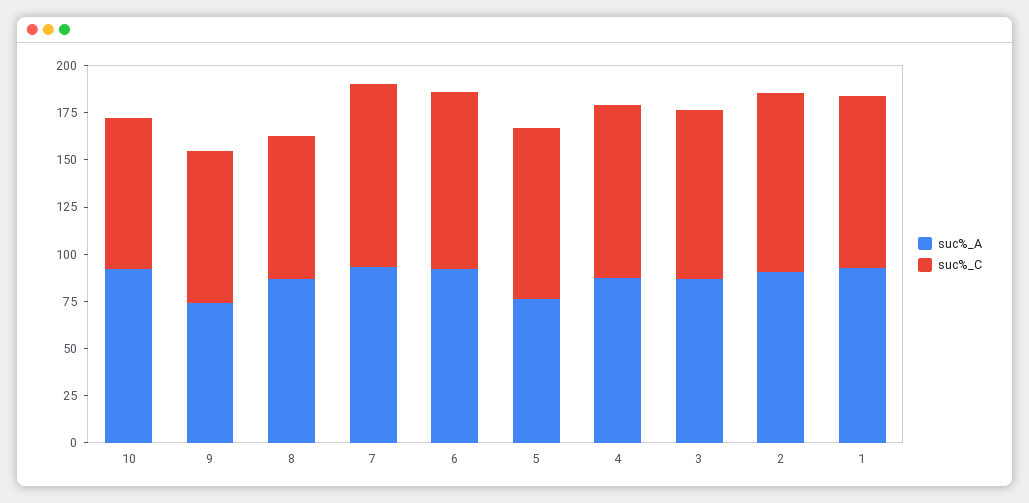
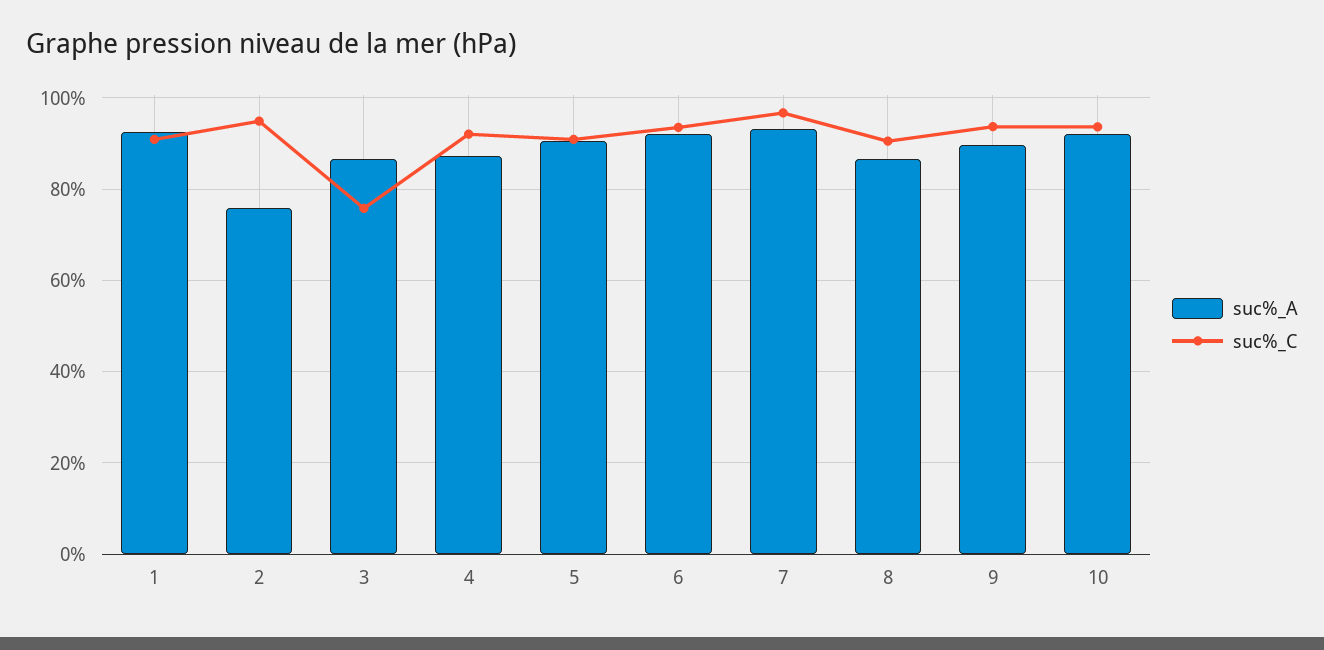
suc%_C, 10: 80 -> 94
suc%_A, 9: 75 -> 90
suc%_C, 9: 80 -> 94
suc%_C, 8: 75 -> 90
suc%_A, 5: 75 -> 90
suc%_C, 3: 90 -> 76
suc%_A, 2: 90 -> 76

